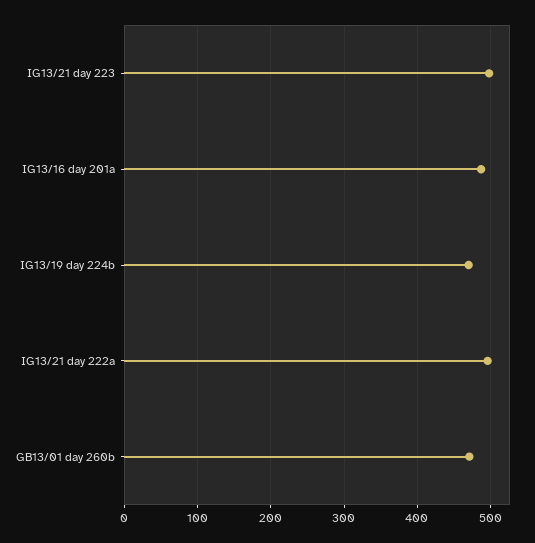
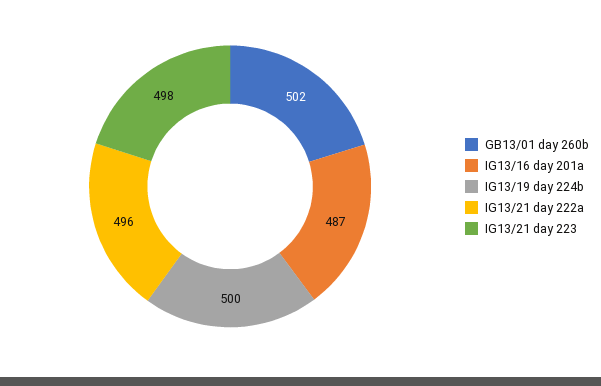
IG13/19 day 224b: 470 -> 500
GB13/01 day 260b: 470 -> 502

